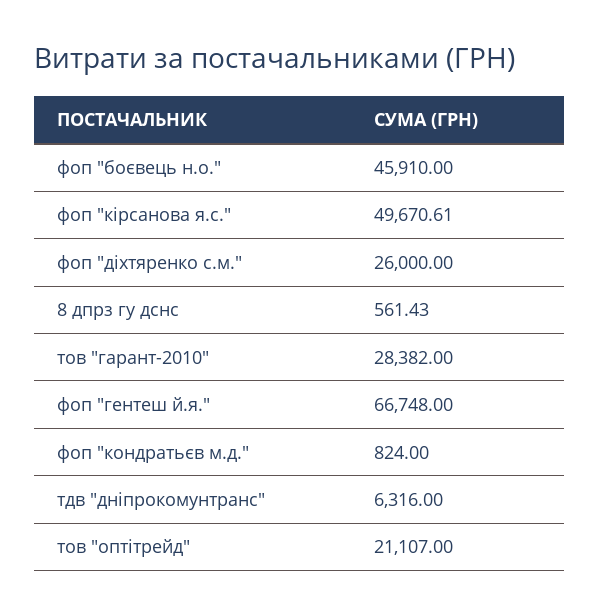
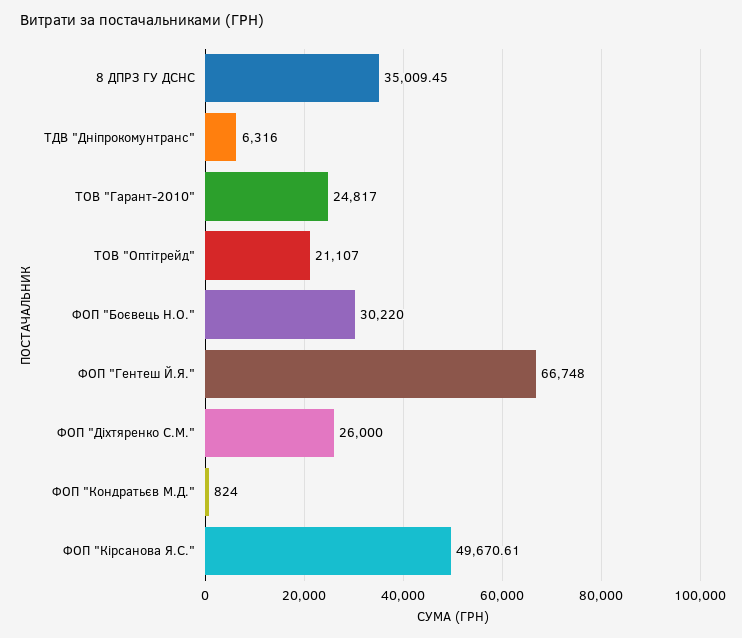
фоп "боєвець н.о.": 45910 -> 30220
8 дпрз гу дснс: 561.43 -> 35009.45
тов "гарант-2010": 28382 -> 24817

